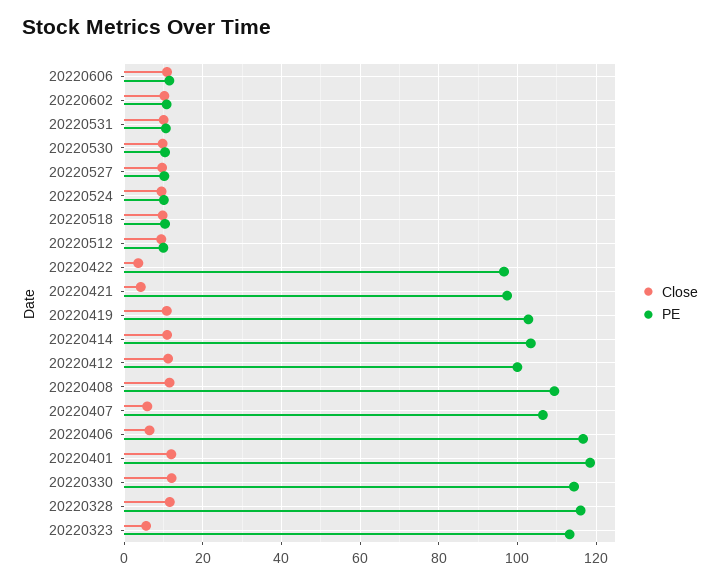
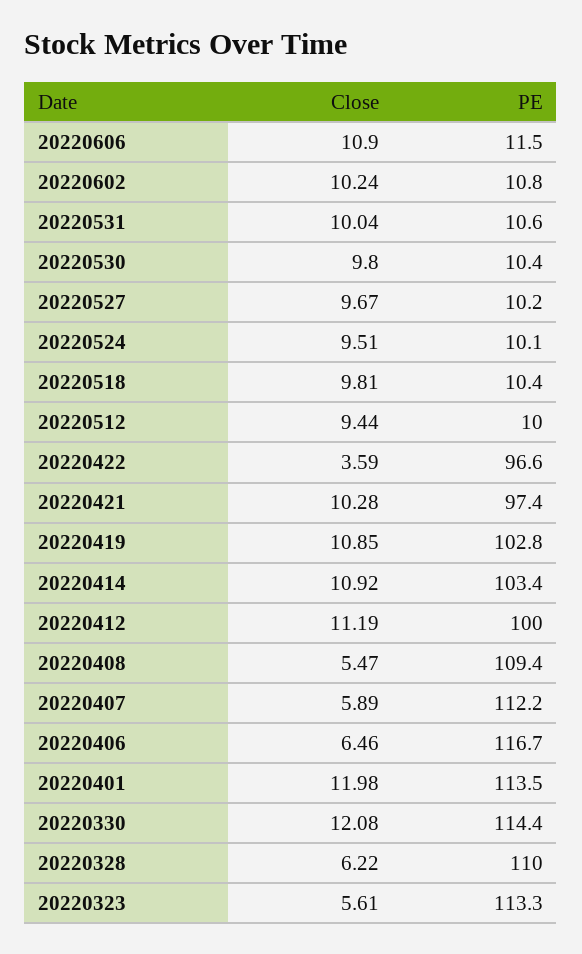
Close, 20220421: 4 -> 10.28
Close, 20220408: 12 -> 5.47
PE, 20220407: 106 -> 112.2
PE, 20220401: 118 -> 113.5
Close, 20220328: 12 -> 6.22
PE, 20220328: 116 -> 110

